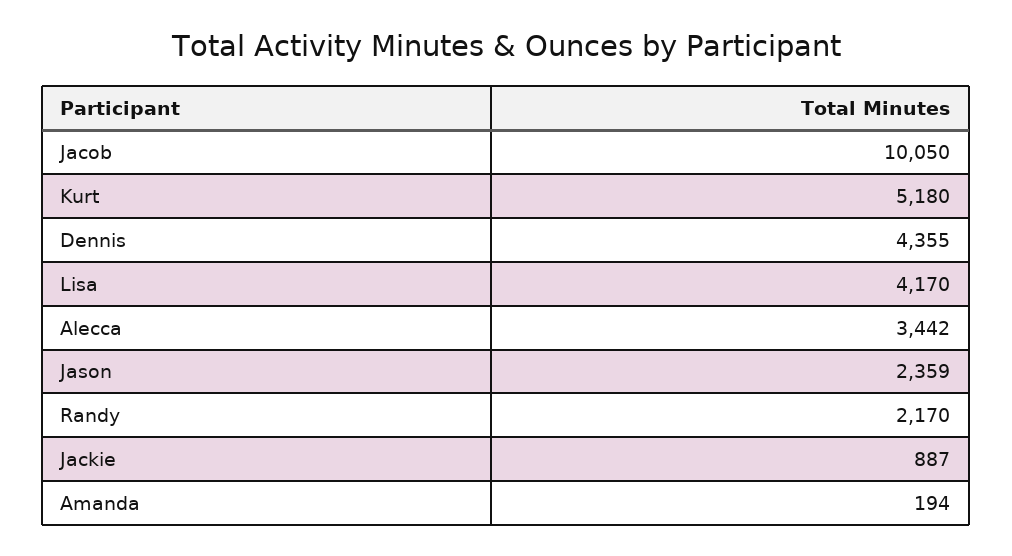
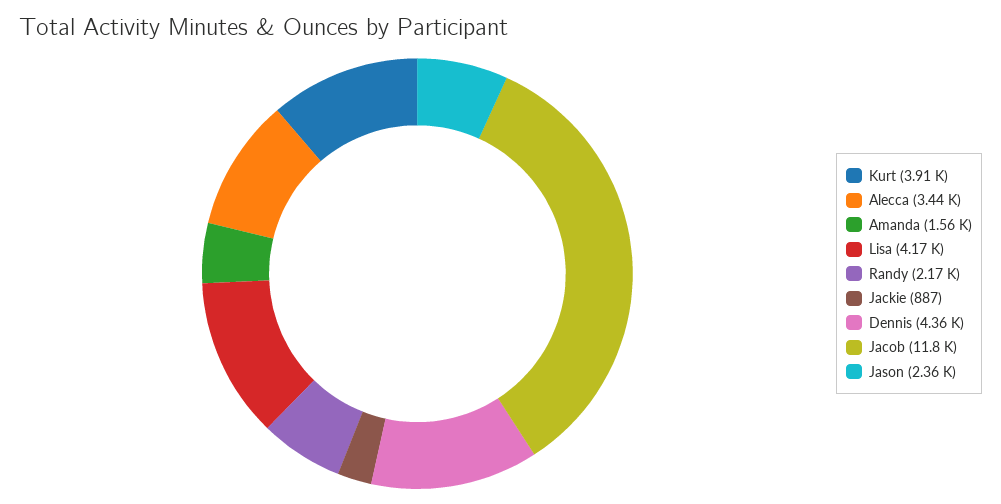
Jacob: 10050 -> 11800
Kurt: 5180 -> 3910
Amanda: 194 -> 1560

